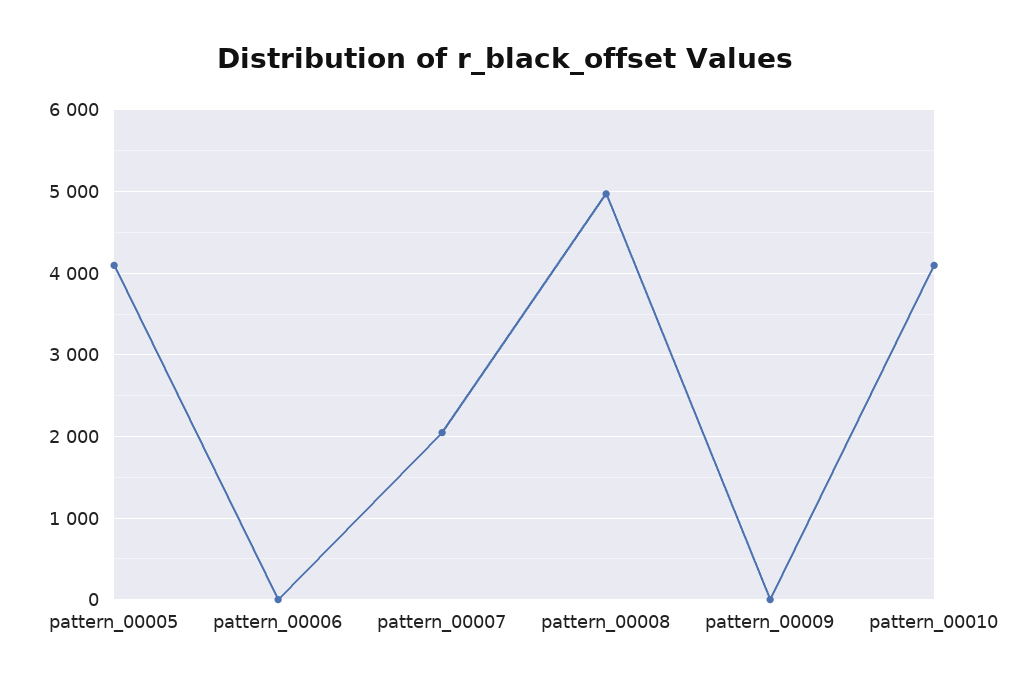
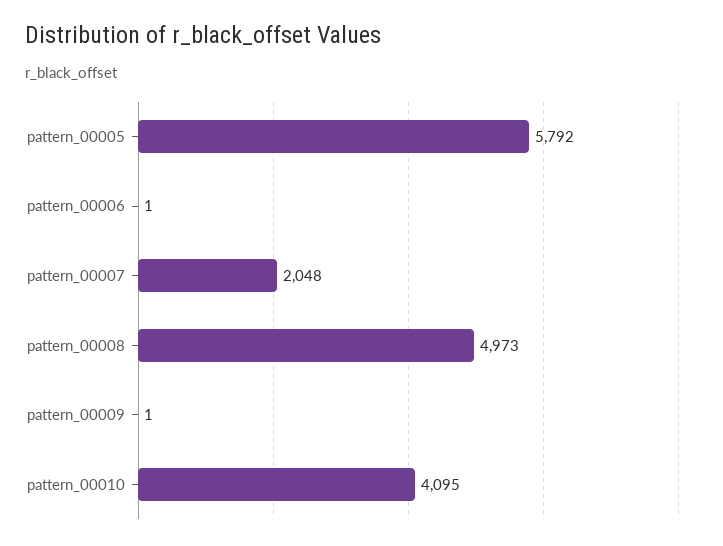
pattern_00005: 4100 -> 5792

